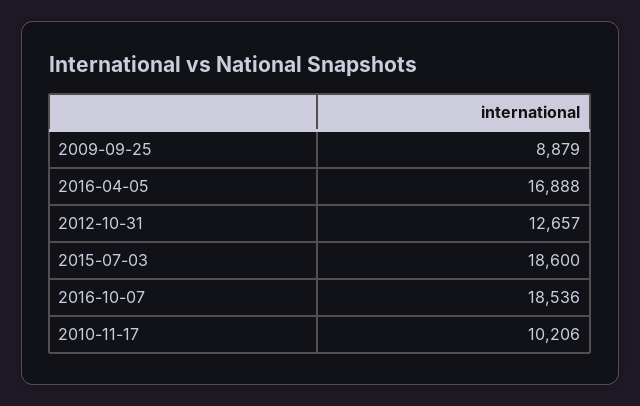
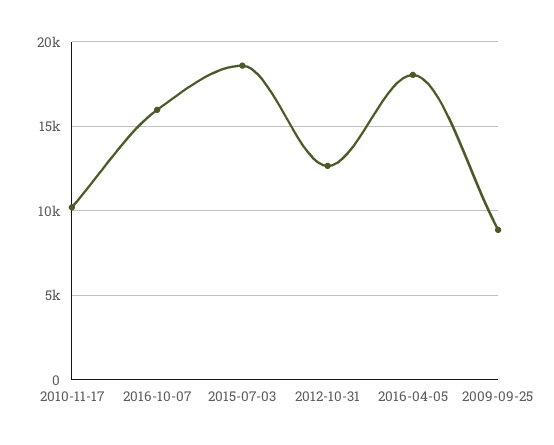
2016-04-05: 16888 -> 18000
2016-10-07: 18536 -> 16000

